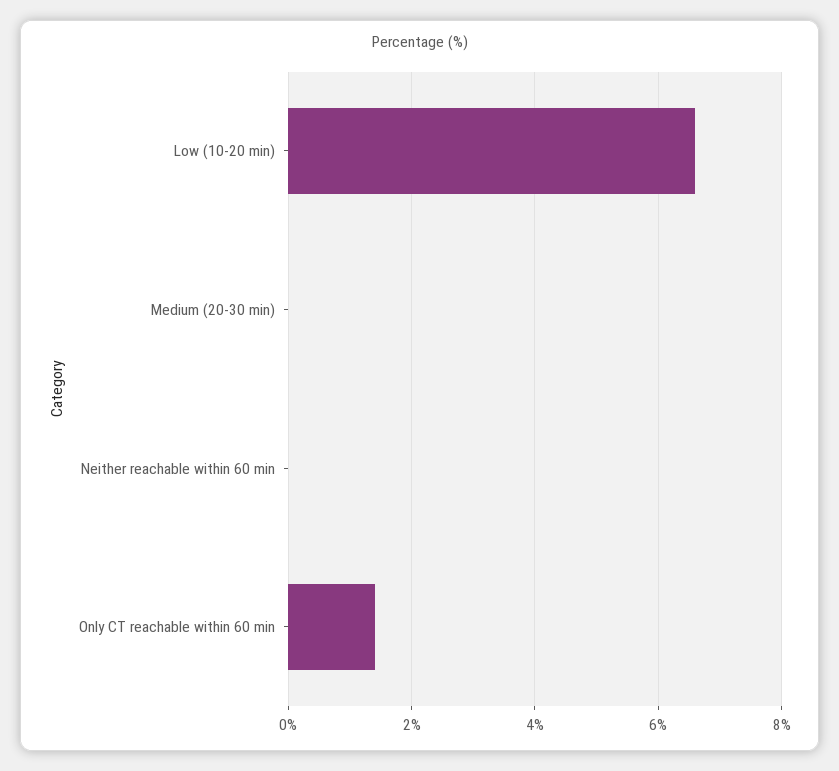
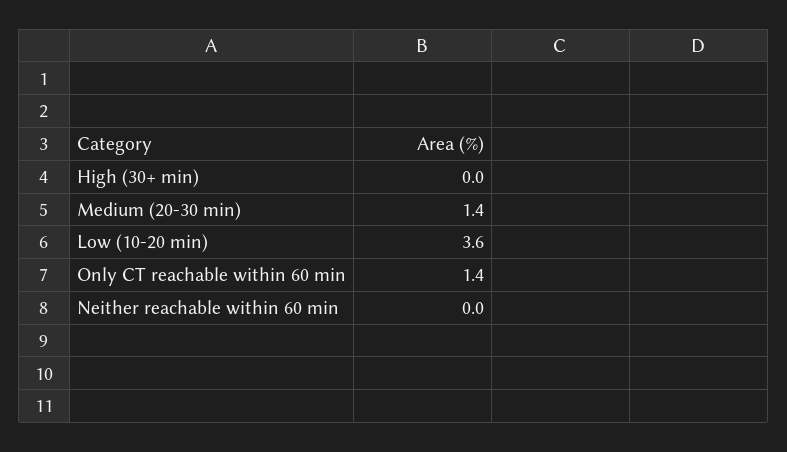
Low (10-20 min): 6.5 -> 3.6
Medium (20-30 min): 0 -> 1.4
High (30+ min): none -> 0

